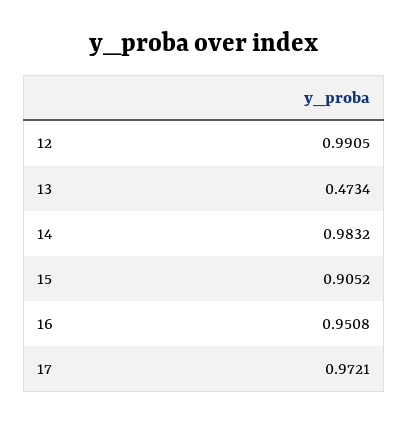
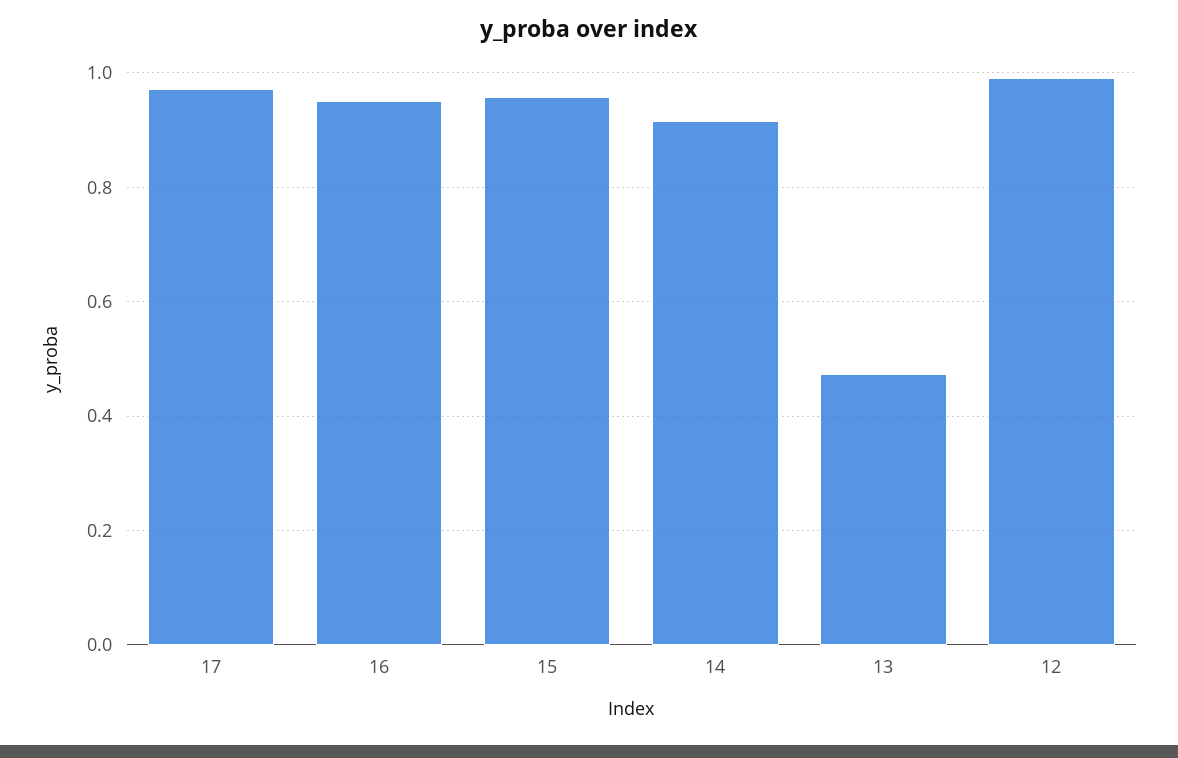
14: 0.9832 -> 0.92
15: 0.9052 -> 0.96

